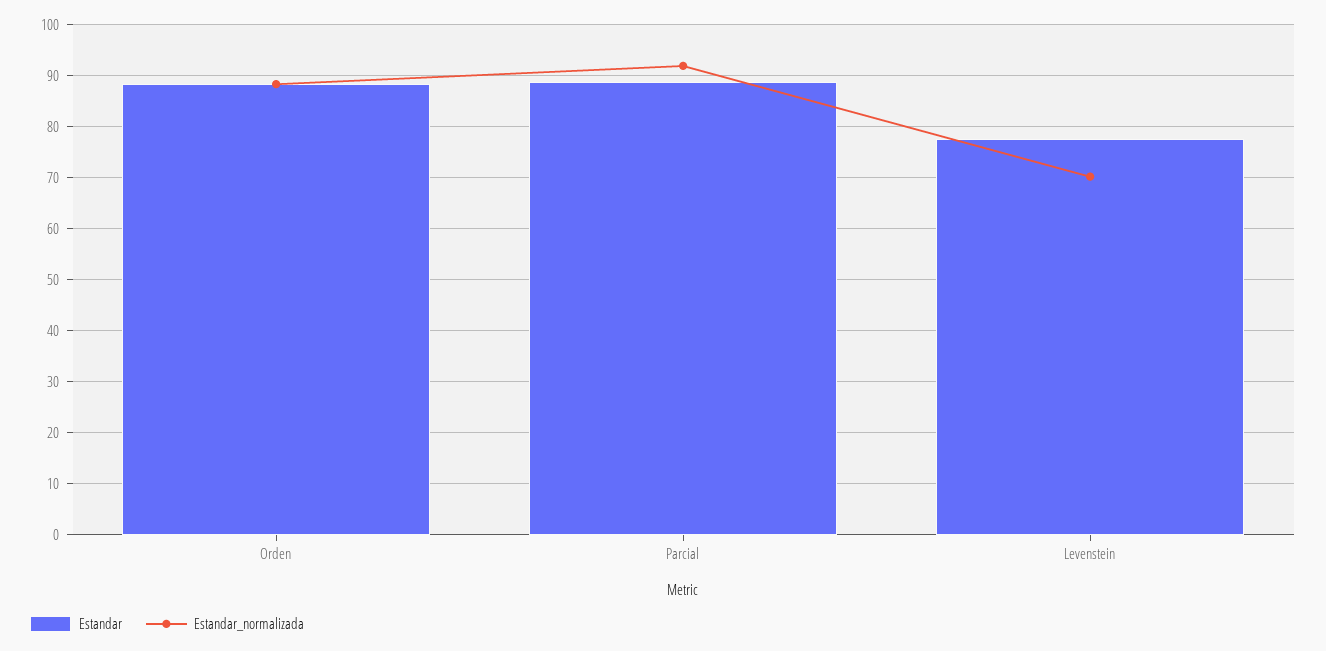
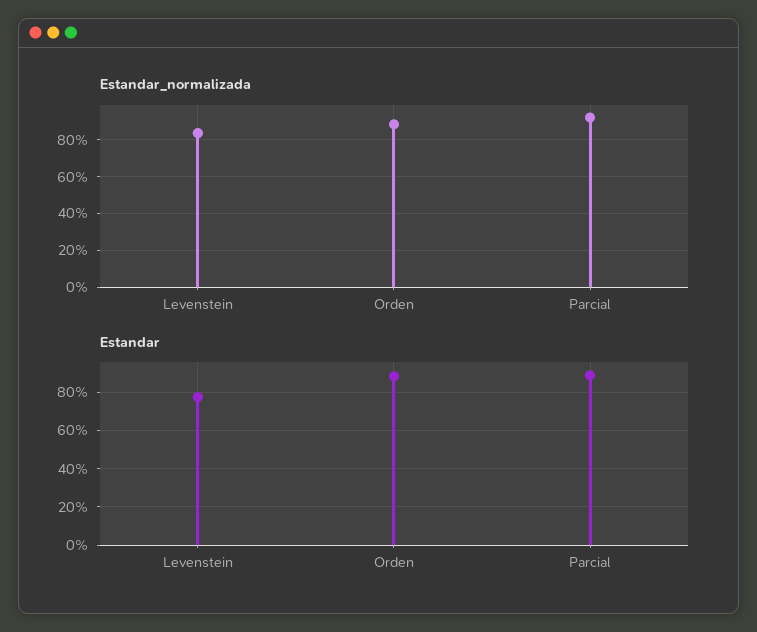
Estandar_normalizada, Levenstein: 70 -> 85

